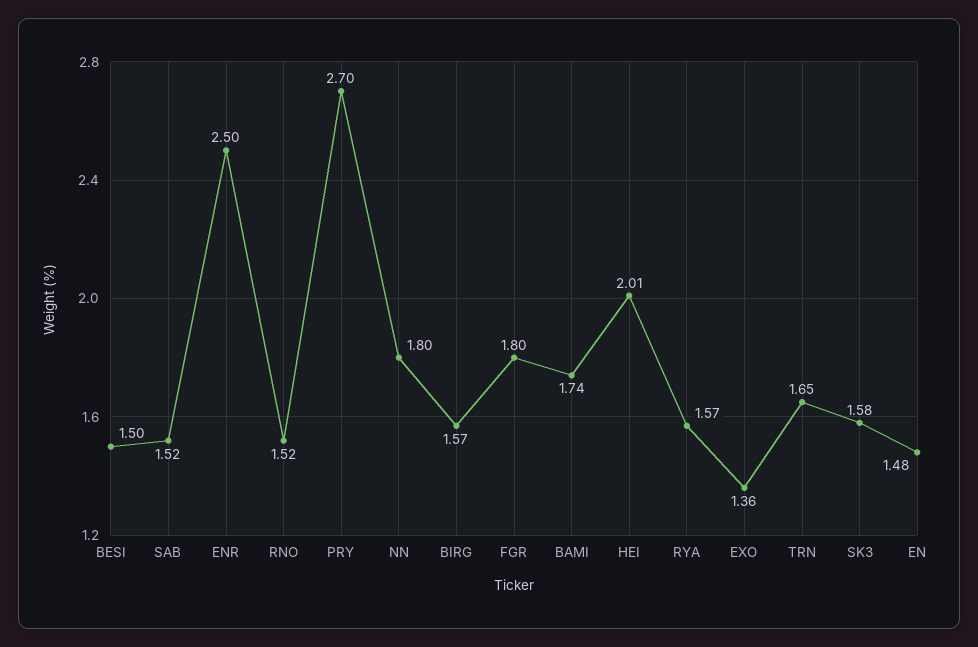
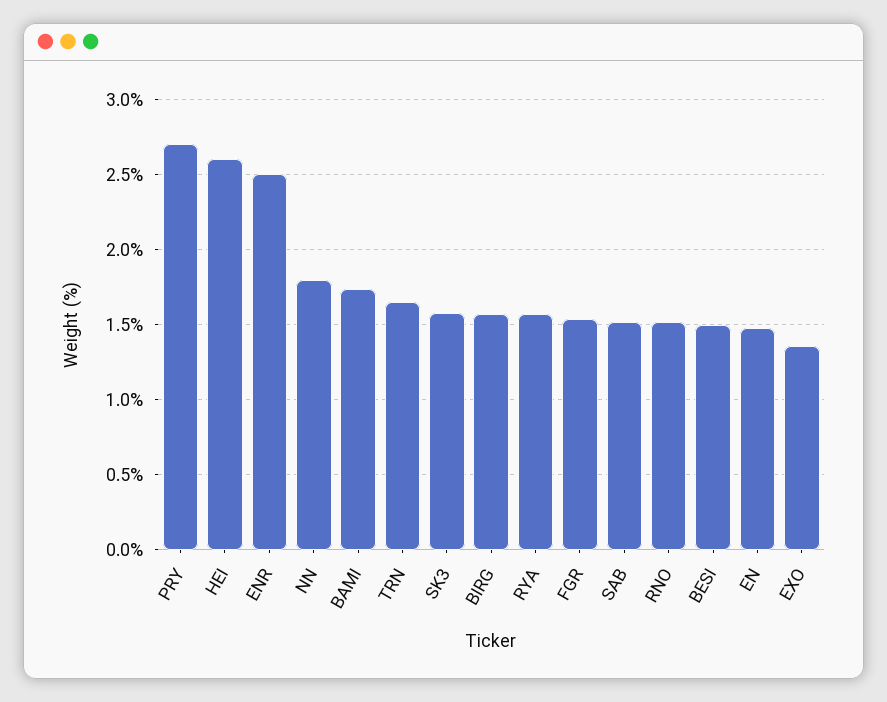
FGR: 1.8 -> 1.55
HEI: 2.01 -> 2.6

